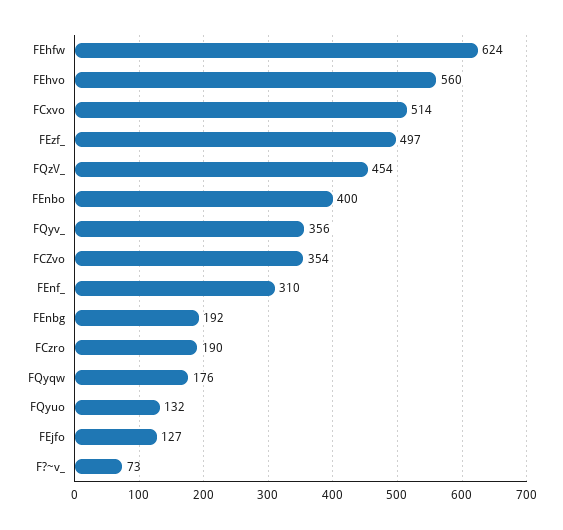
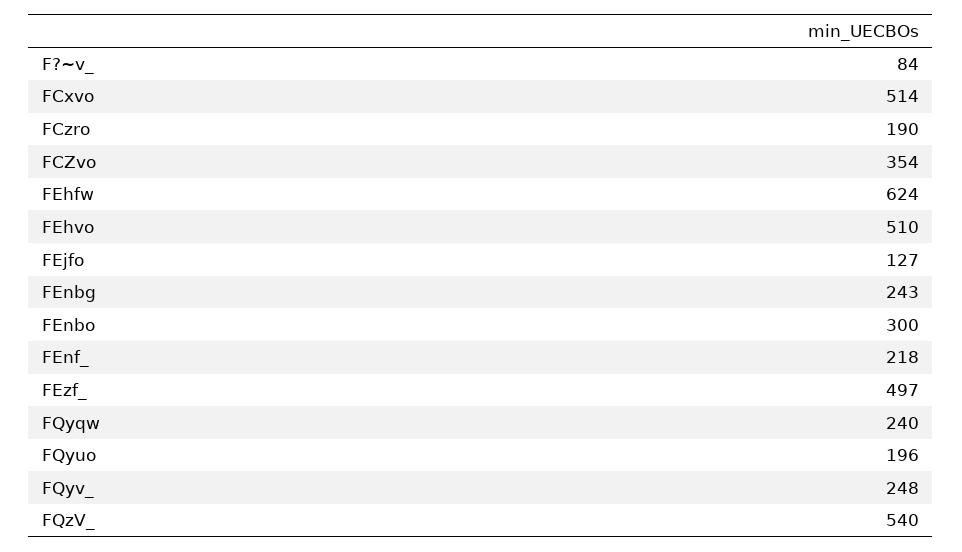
FEhvo: 560 -> 510
FQzV_: 454 -> 540
FEnbo: 400 -> 300
FQyv_: 356 -> 248
FEnf_: 310 -> 218
FEnbg: 192 -> 243
FQyqw: 176 -> 240
FQyuo: 132 -> 196
F?~v_: 73 -> 84

